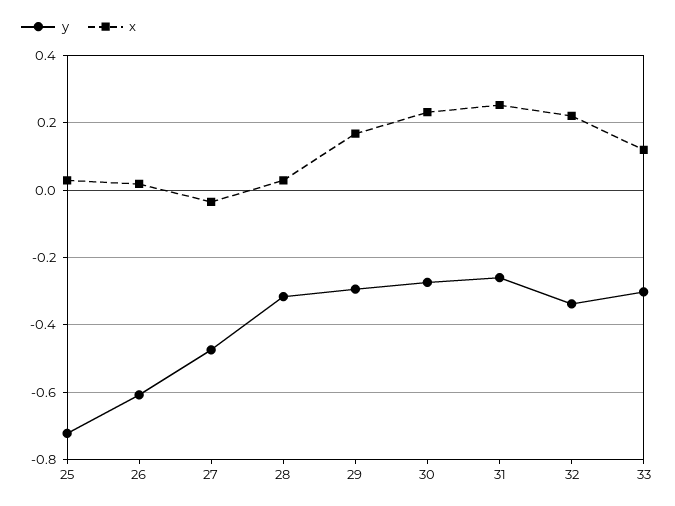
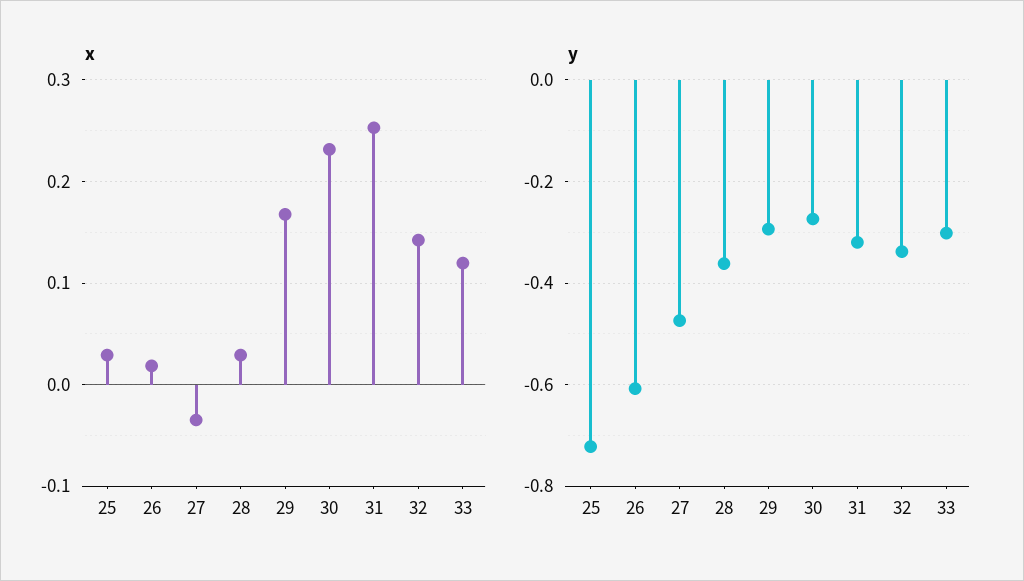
y, 28: -0.32 -> -0.36
y, 31: -0.26 -> -0.32
x, 32: 0.22 -> 0.14

